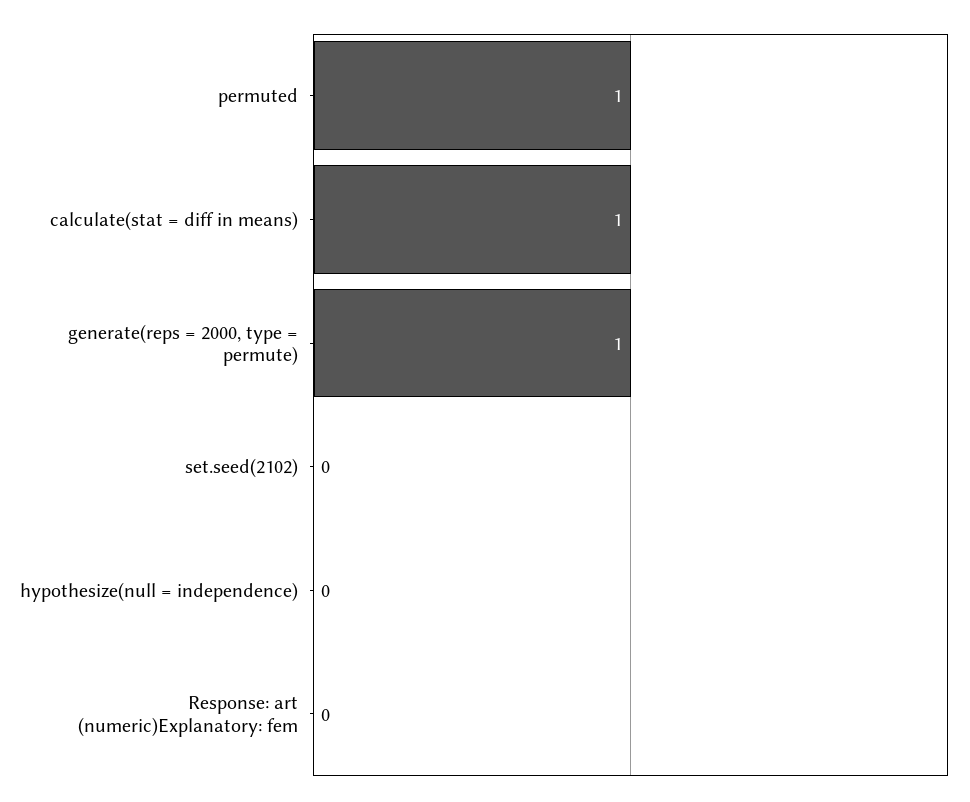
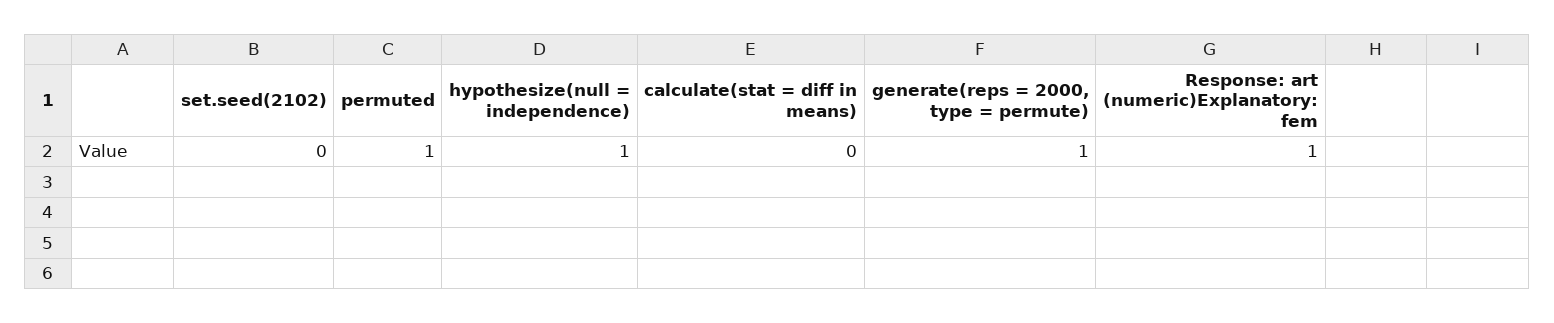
calculate(stat = diff in means): 1 -> 0
hypothesize(null = independence): 0 -> 1
Response: art (numeric)Explanatory: fem: 0 -> 1

